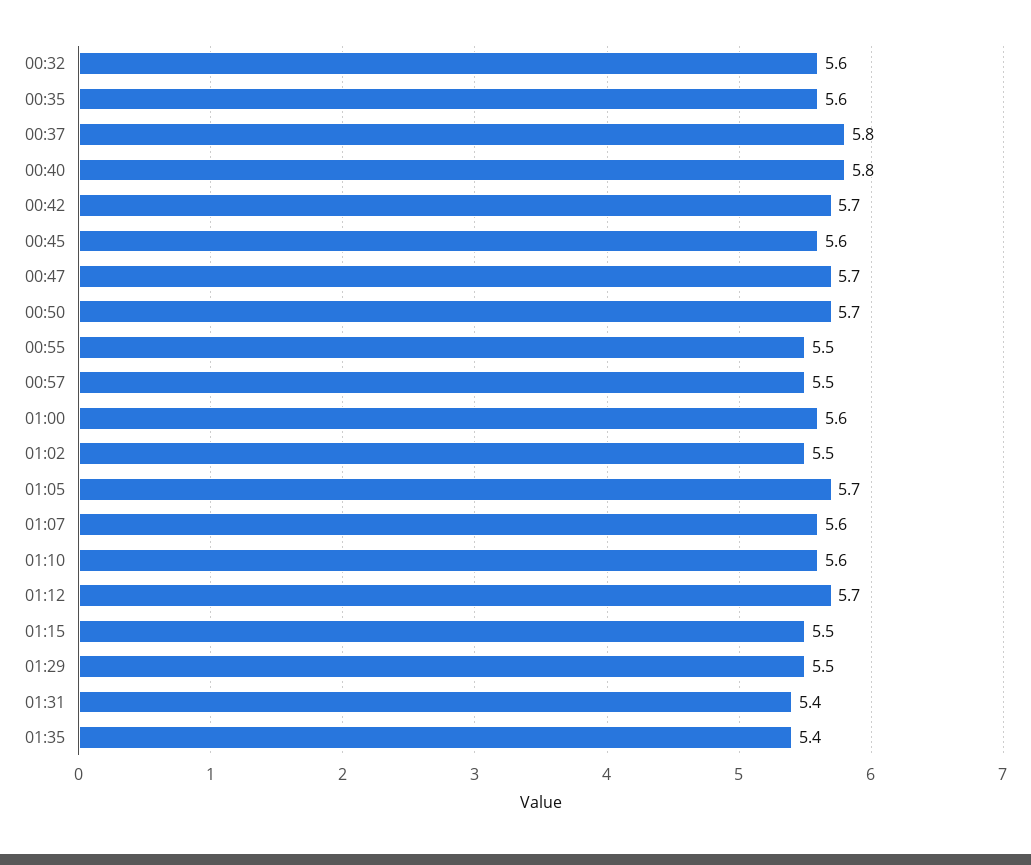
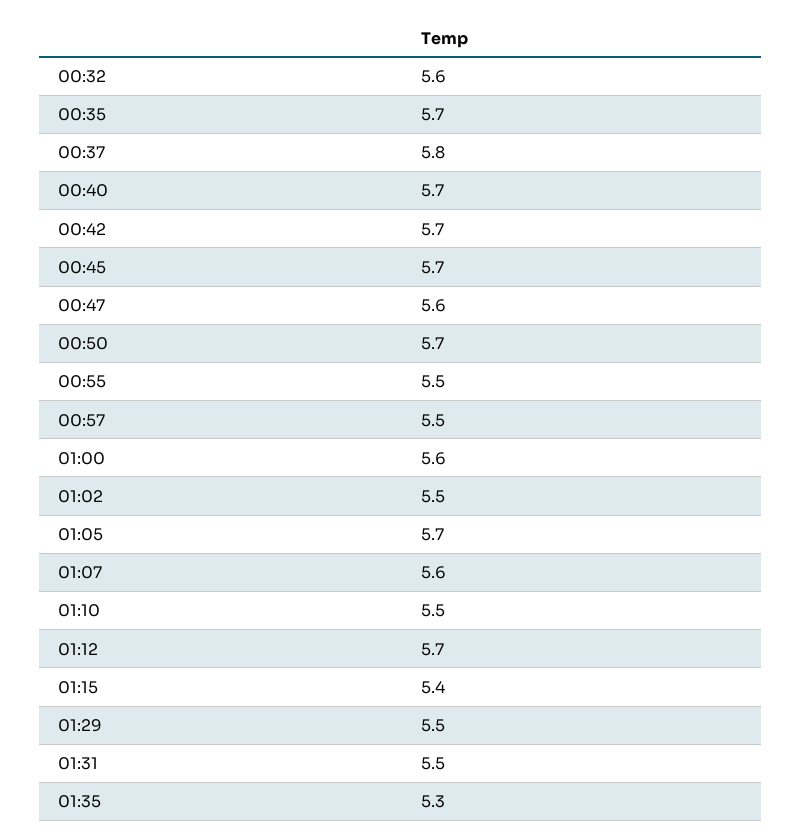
00:35: 5.6 -> 5.7
00:40: 5.8 -> 5.7
00:45: 5.6 -> 5.7
00:47: 5.7 -> 5.6
01:10: 5.6 -> 5.5
01:15: 5.5 -> 5.4
01:31: 5.4 -> 5.5
01:35: 5.4 -> 5.3

